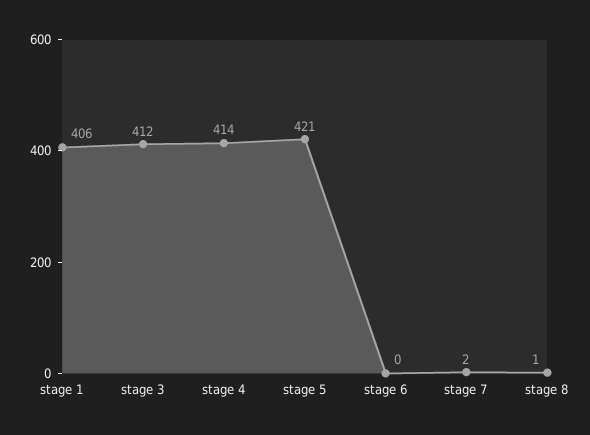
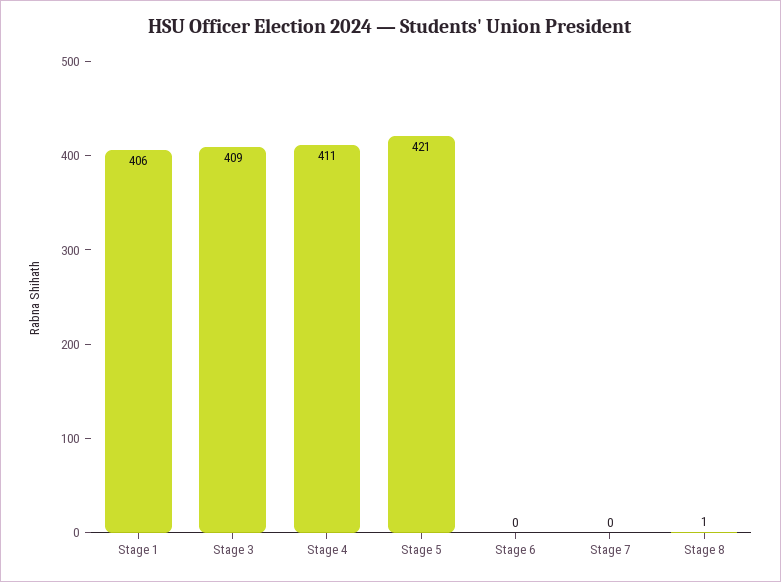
stage 3: 412 -> 409
stage 4: 414 -> 411
stage 7: 2 -> 0

